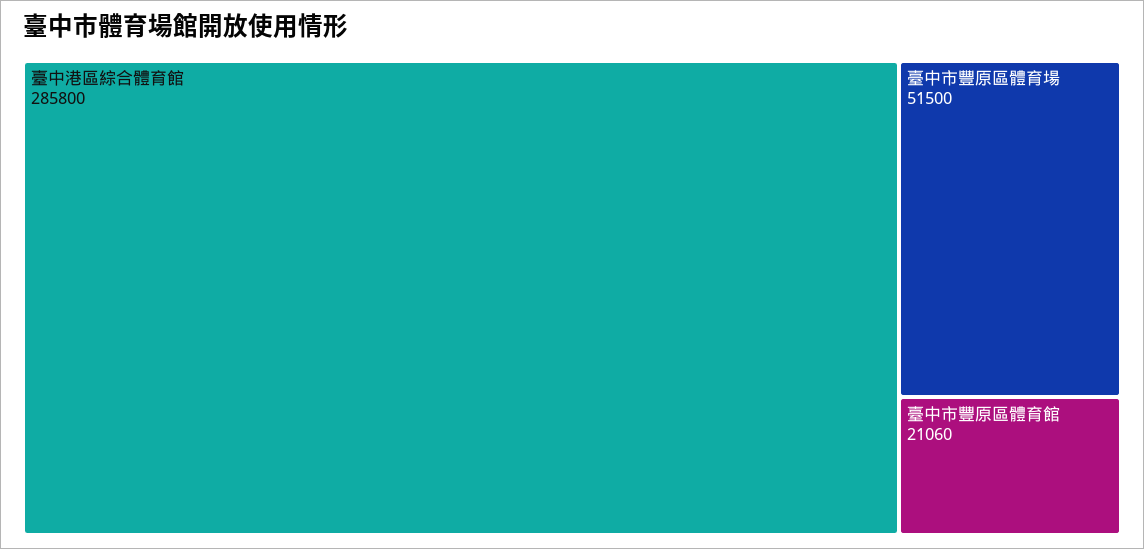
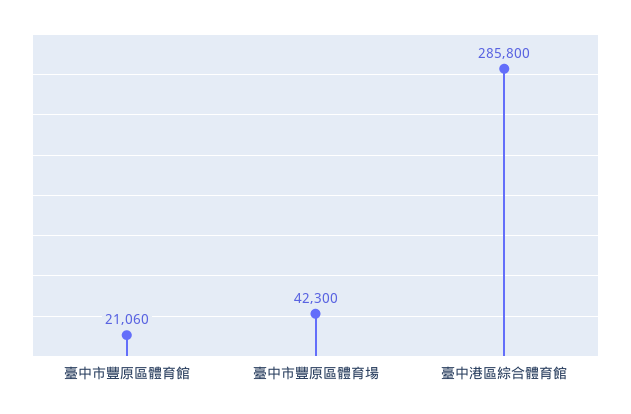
臺中市豐原區體育場: 51500 -> 42300

